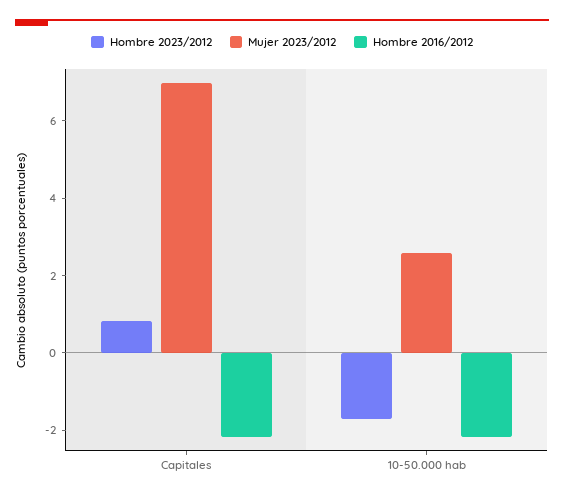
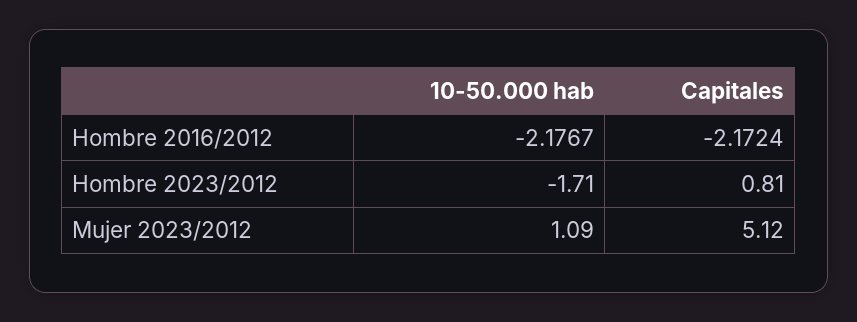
Mujer 2023/2012, Capitales: 7 -> 5.12
Mujer 2023/2012, 10-50.000 hab: 2.5 -> 1.09

